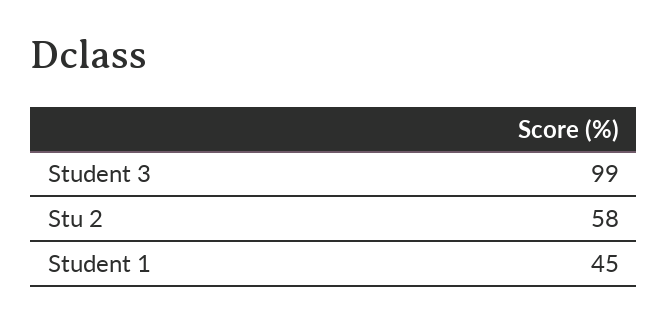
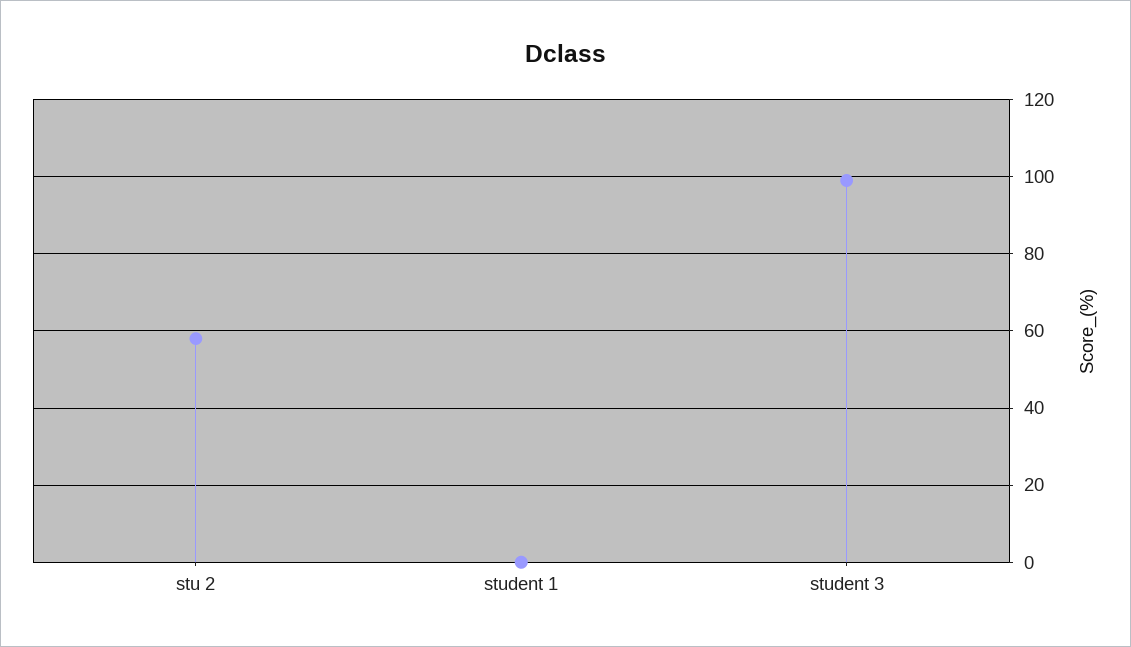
Student 1: 45 -> 0

